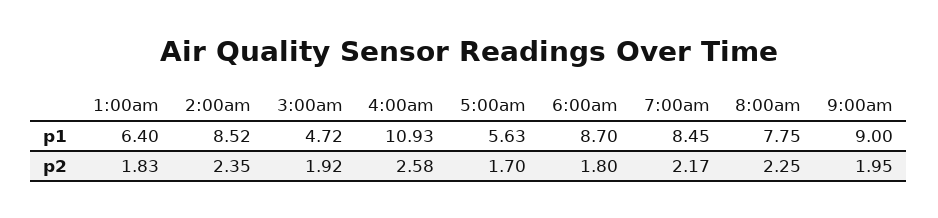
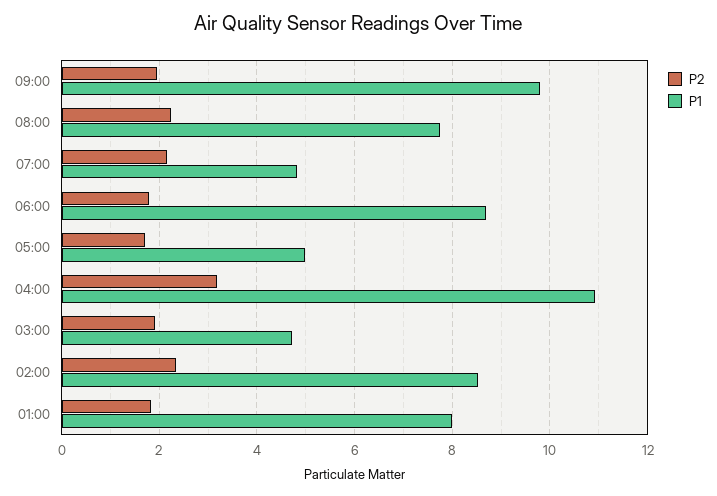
p1, 1:00am: 6.4 -> 8
p1, 5:00am: 5.63 -> 5
p1, 7:00am: 8.45 -> 4.8
p1, 9:00am: 9 -> 9.8
p2, 4:00am: 2.58 -> 3.2

